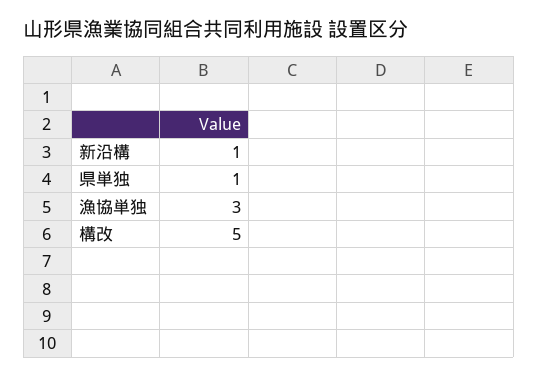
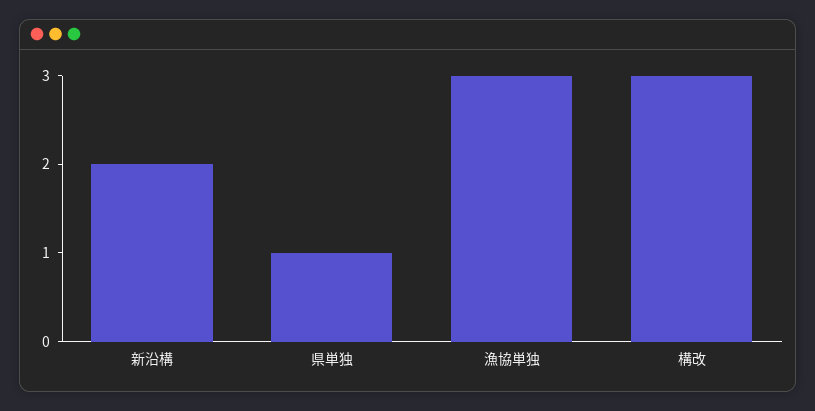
新沿構: 1 -> 2
構改: 5 -> 3

